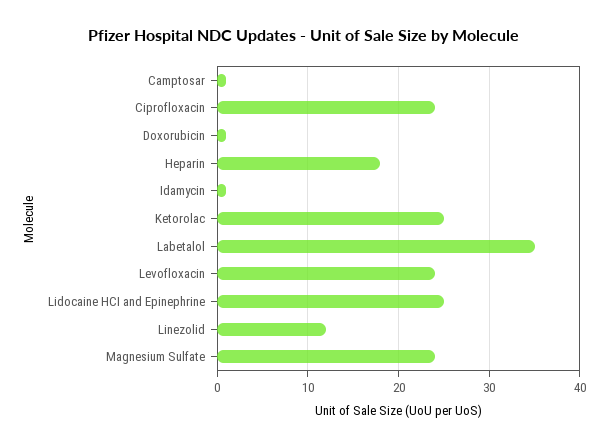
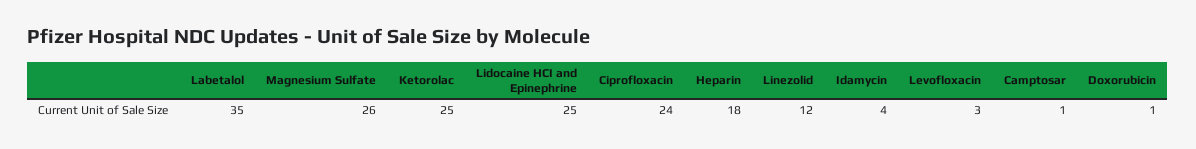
Idamycin: 1 -> 4
Levofloxacin: 24 -> 3
Magnesium Sulfate: 24 -> 26

